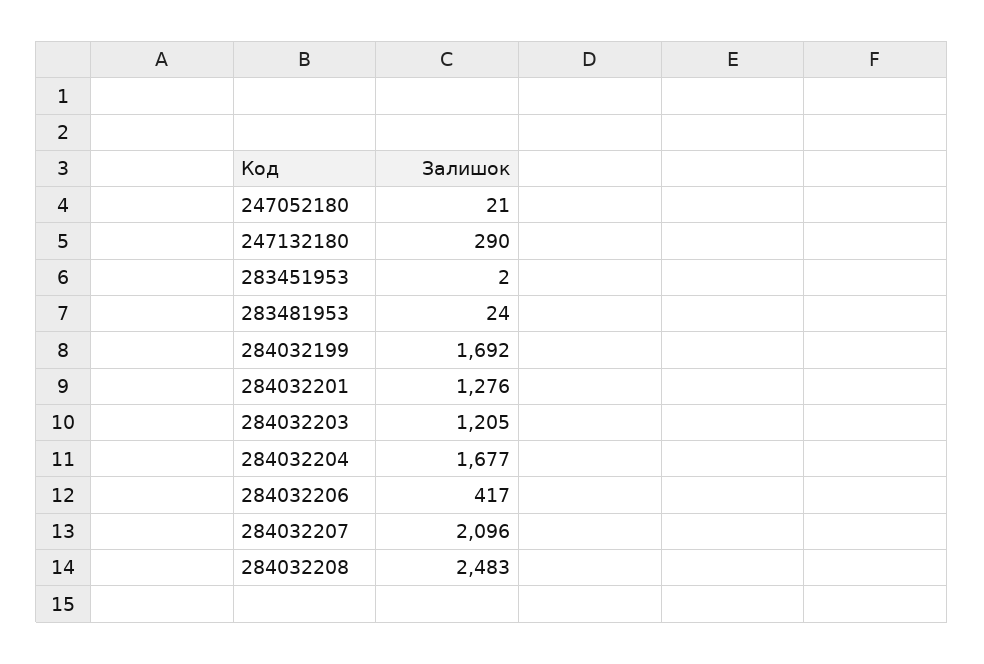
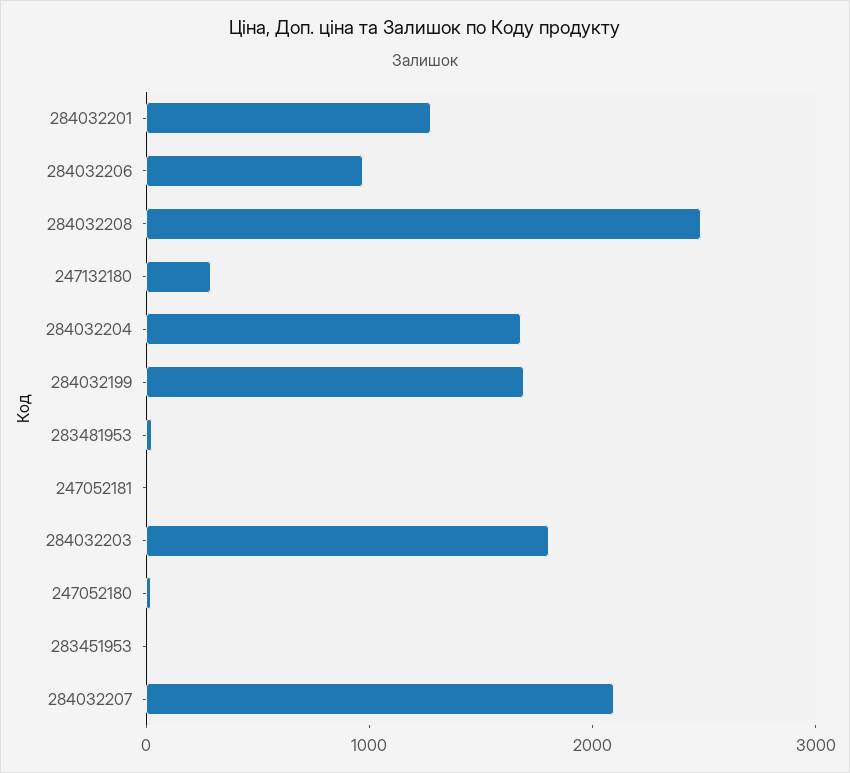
284032203: 1205 -> 1800
284032206: 417 -> 1000
247052181: none -> 0

